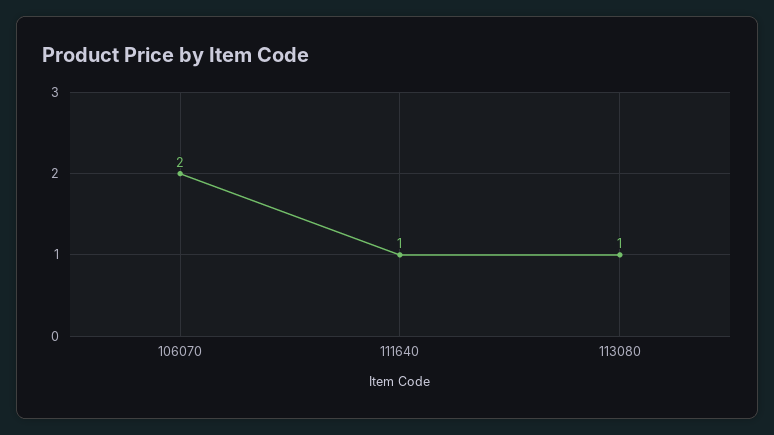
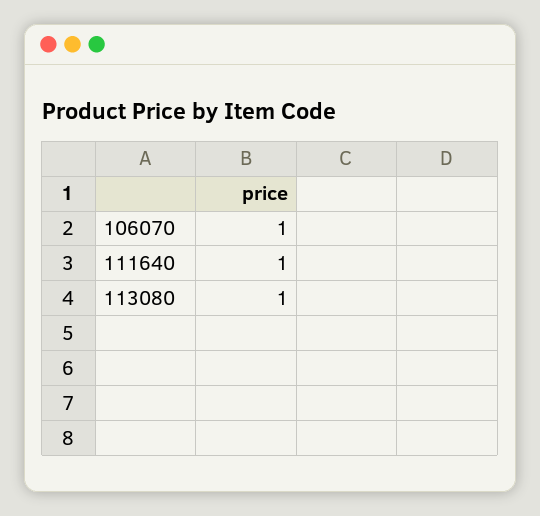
106070: 2 -> 1

